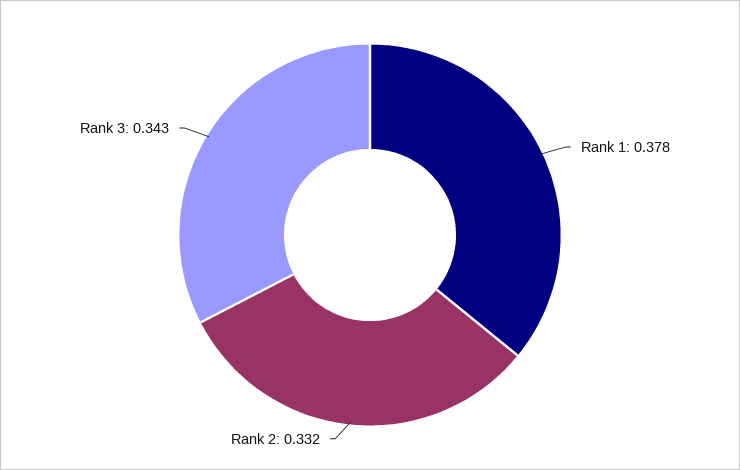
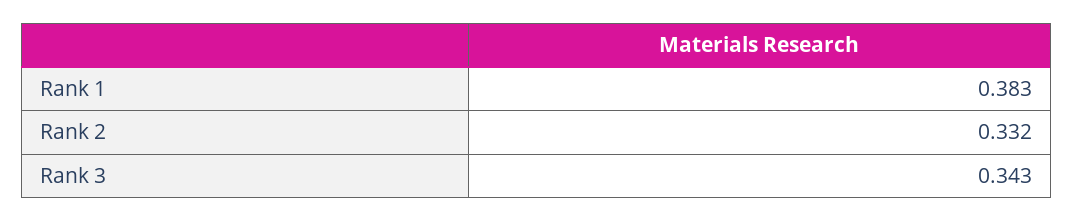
Rank 1: 0.378 -> 0.383

